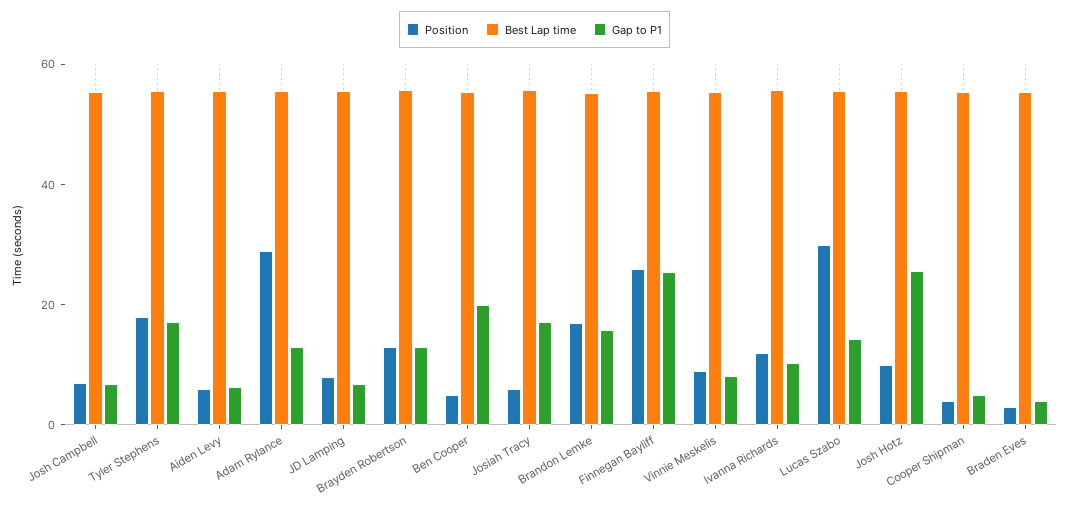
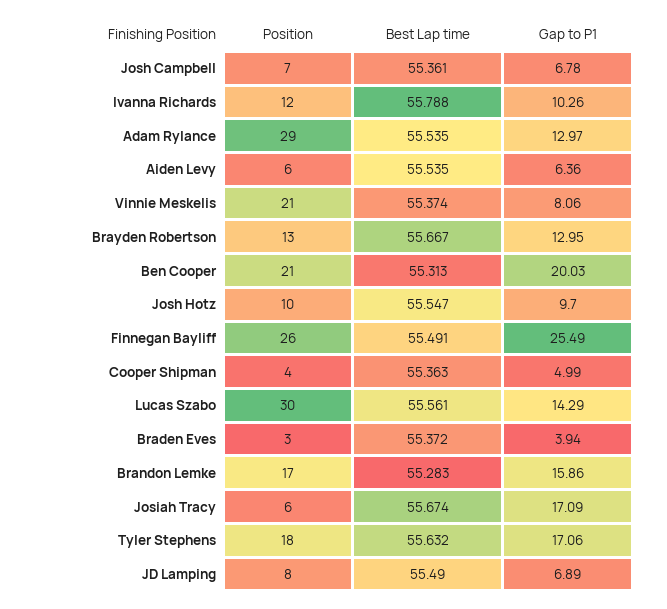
Position, Ben Cooper: 5 -> 21
Position, Vinnie Meskelis: 10 -> 21
Gap to P1, Josh Hotz: 25 -> 9.7

